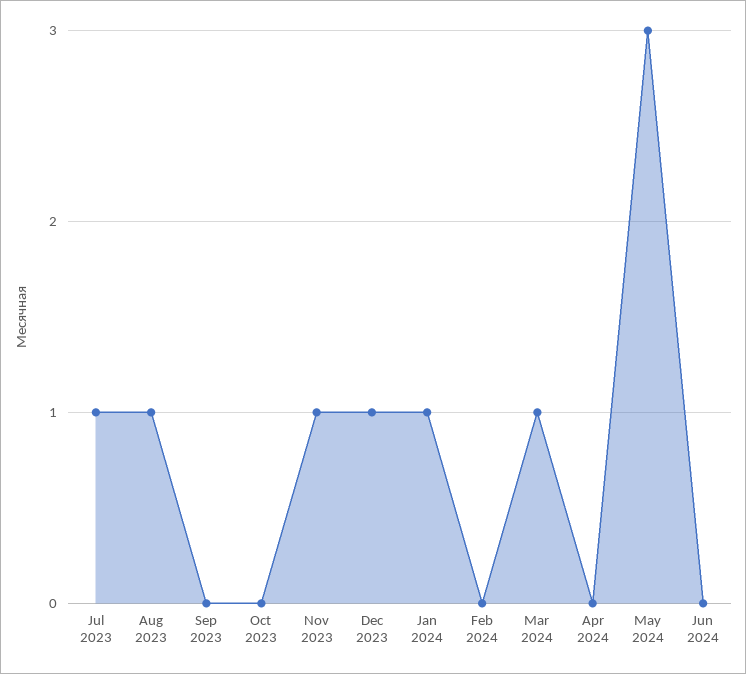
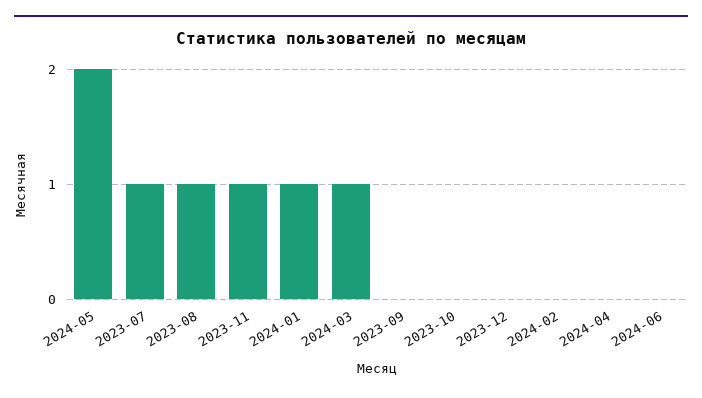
Dec 2023: 1 -> 0
May 2024: 3 -> 2

